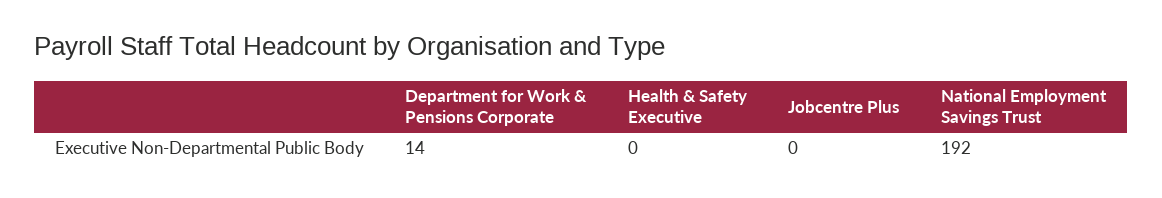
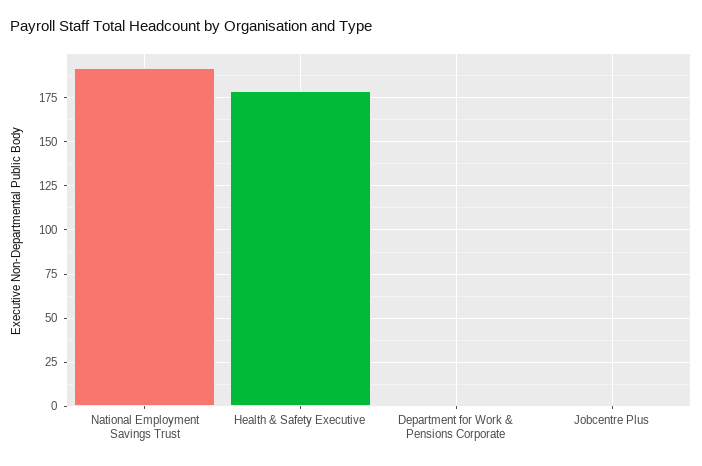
Department for Work & Pensions Corporate: 14 -> 0
Health & Safety Executive: 0 -> 180

